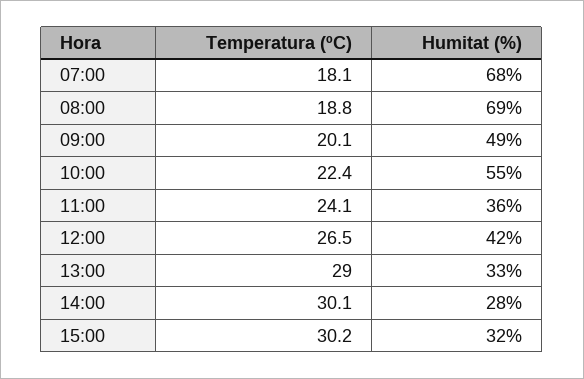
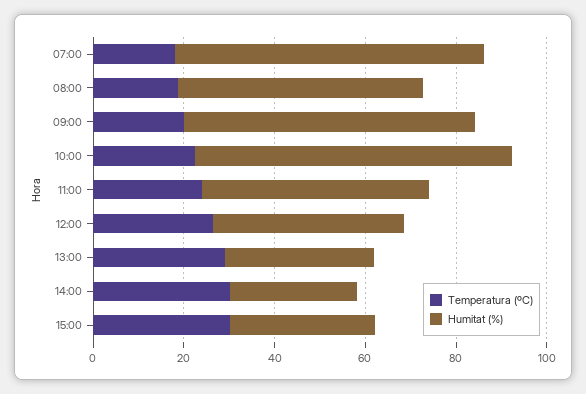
Humitat (%), 08:00: 69 -> 55
Humitat (%), 09:00: 49 -> 65
Humitat (%), 10:00: 55 -> 70
Humitat (%), 11:00: 36 -> 50

